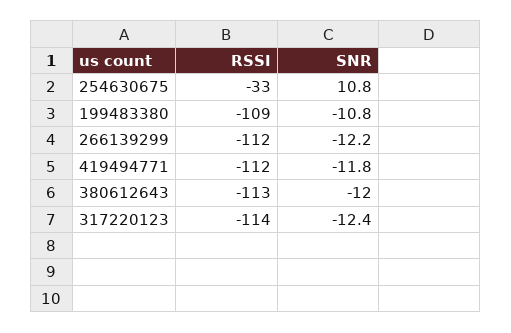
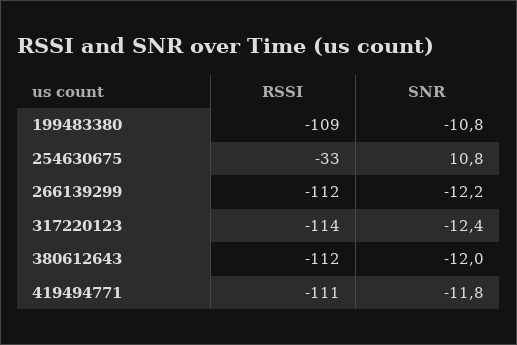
RSSI, 419494771: -112 -> -111
RSSI, 380612643: -113 -> -112

